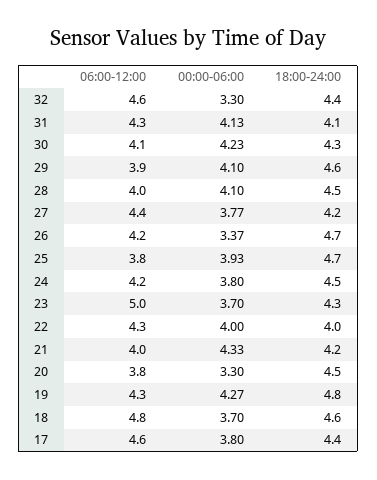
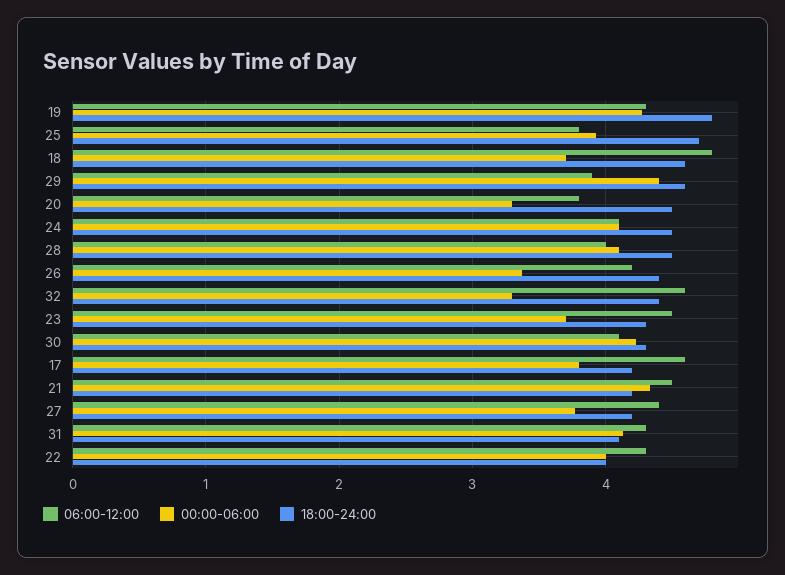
00:00-06:00, 29: 4.1 -> 4.4
18:00-24:00, 26: 4.7 -> 4.4
06:00-12:00, 24: 4.2 -> 4.1
00:00-06:00, 24: 3.8 -> 4.1
06:00-12:00, 23: 5 -> 4.5
06:00-12:00, 21: 4 -> 4.5
18:00-24:00, 17: 4.4 -> 4.2

